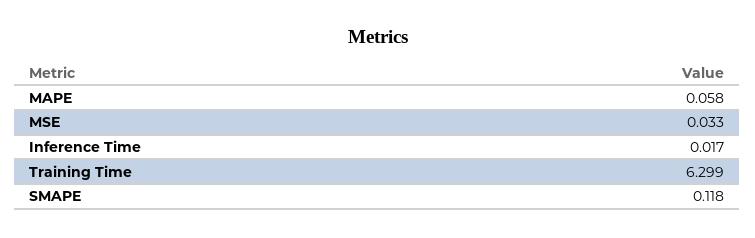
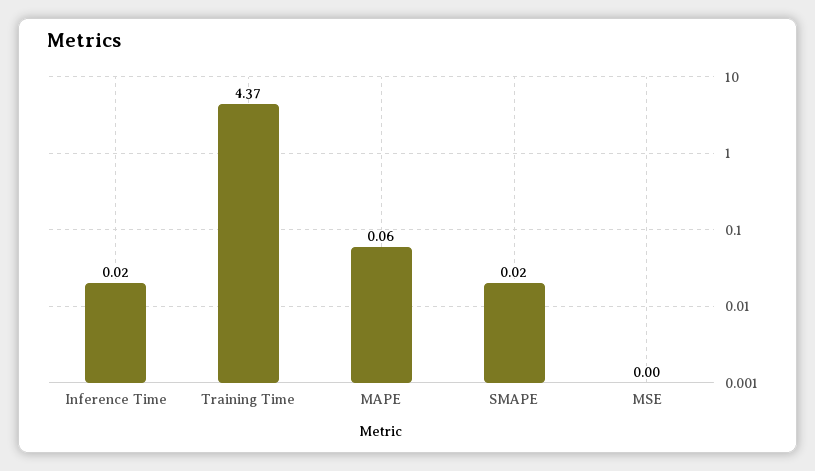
MSE: 0.033 -> 0
Training Time: 6.299 -> 4.37
SMAPE: 0.118 -> 0.02

